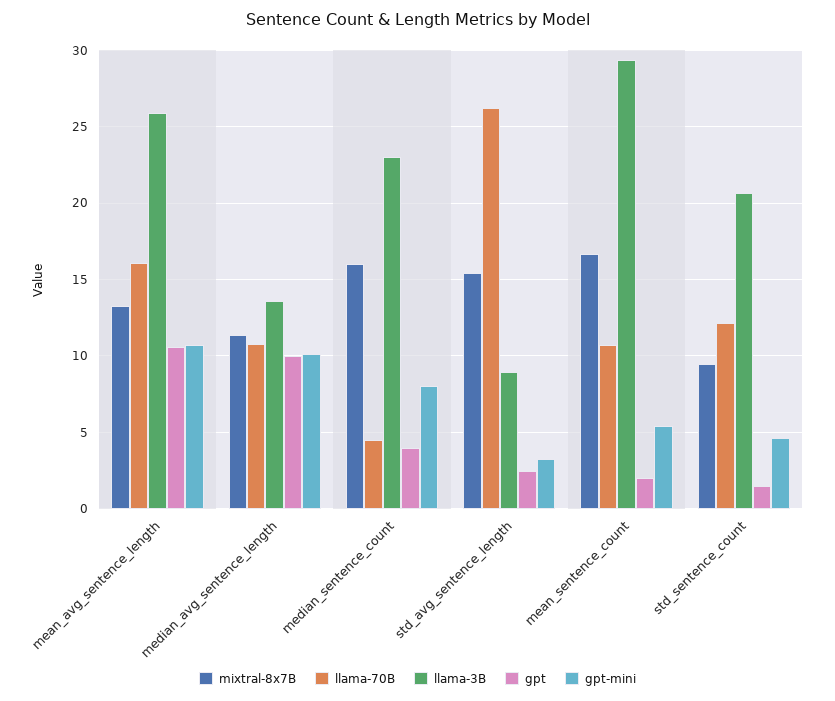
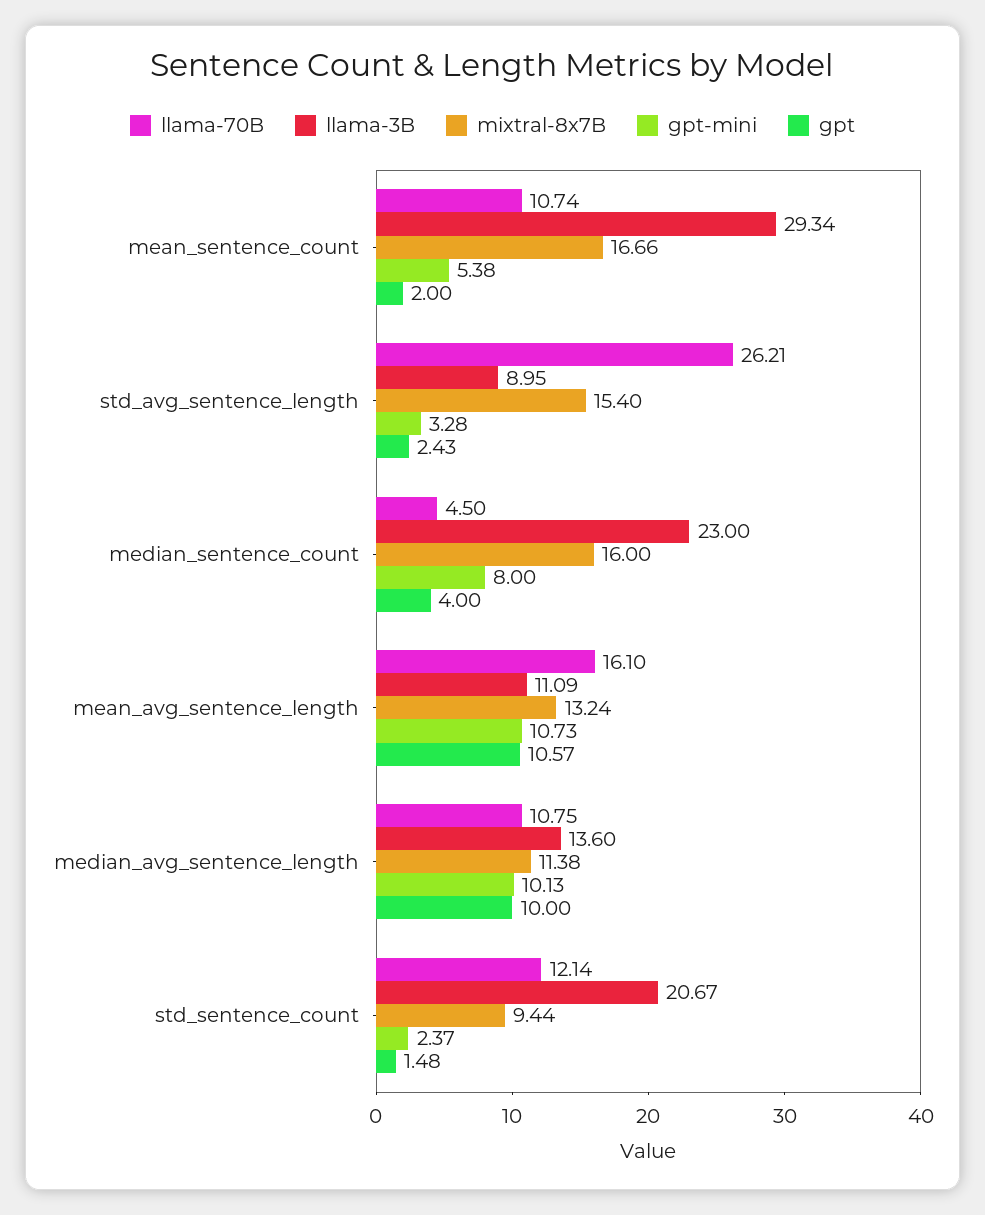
llama-3B, mean_avg_sentence_length: 26 -> 11.09
gpt-mini, std_sentence_count: 4.5 -> 2.37

